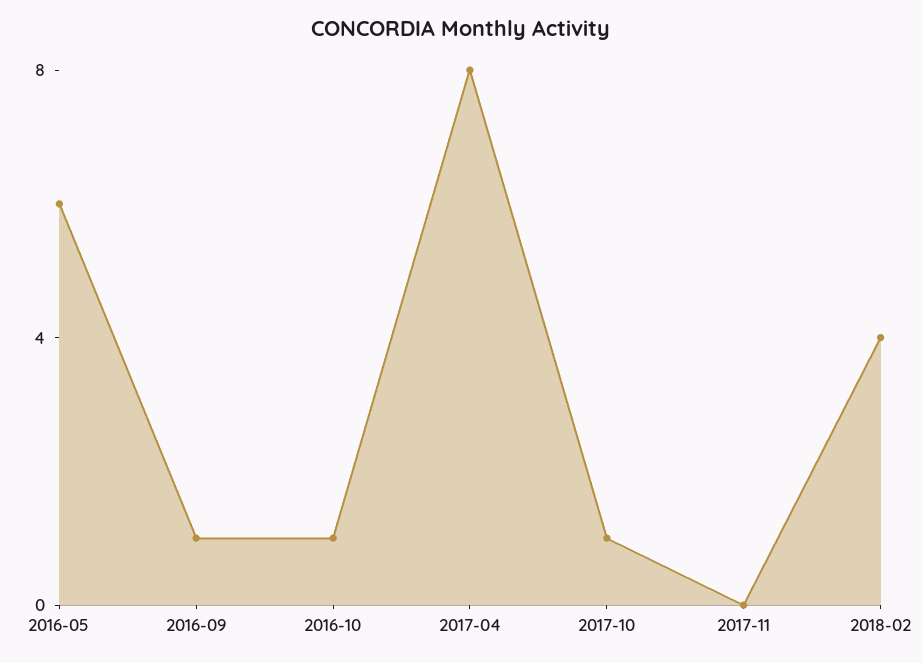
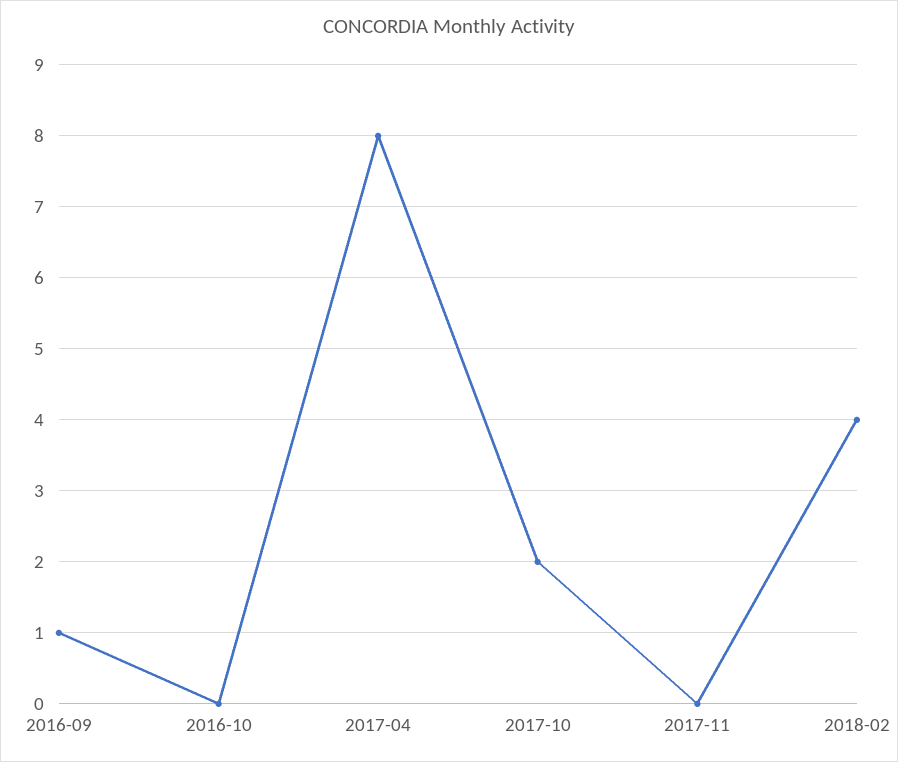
2016-05: 6 -> none
2016-10: 1 -> 0
2017-10: 1 -> 2

